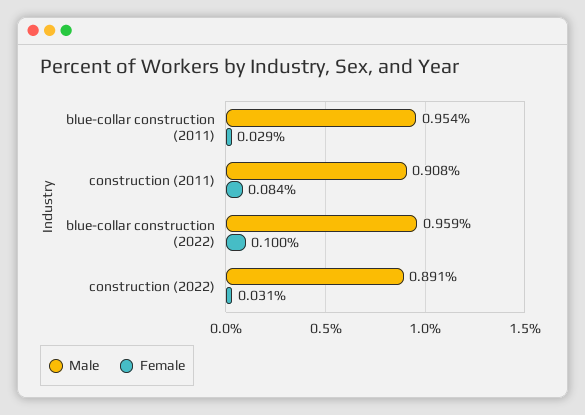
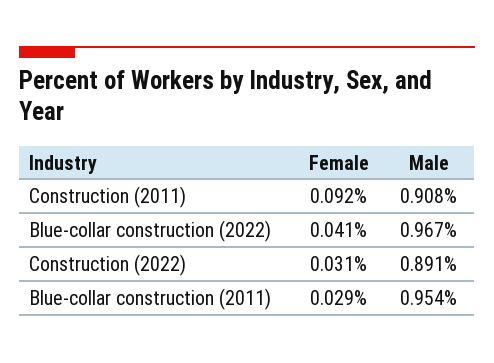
Female, construction (2011): 0.084 -> 0.092
Male, blue-collar construction (2022): 0.959 -> 0.967
Female, blue-collar construction (2022): 0.1 -> 0.041

